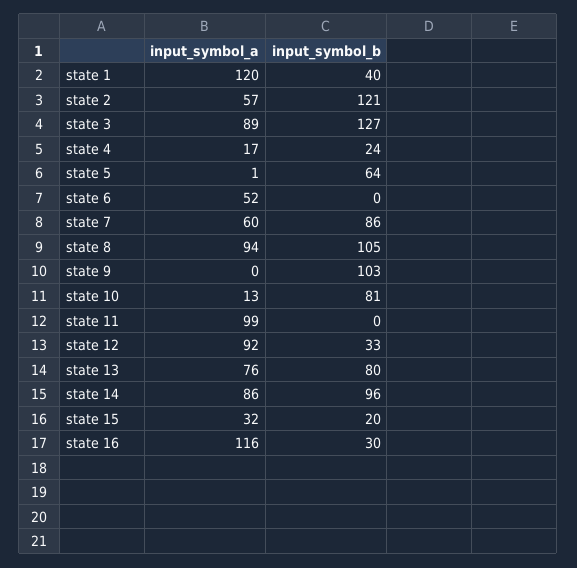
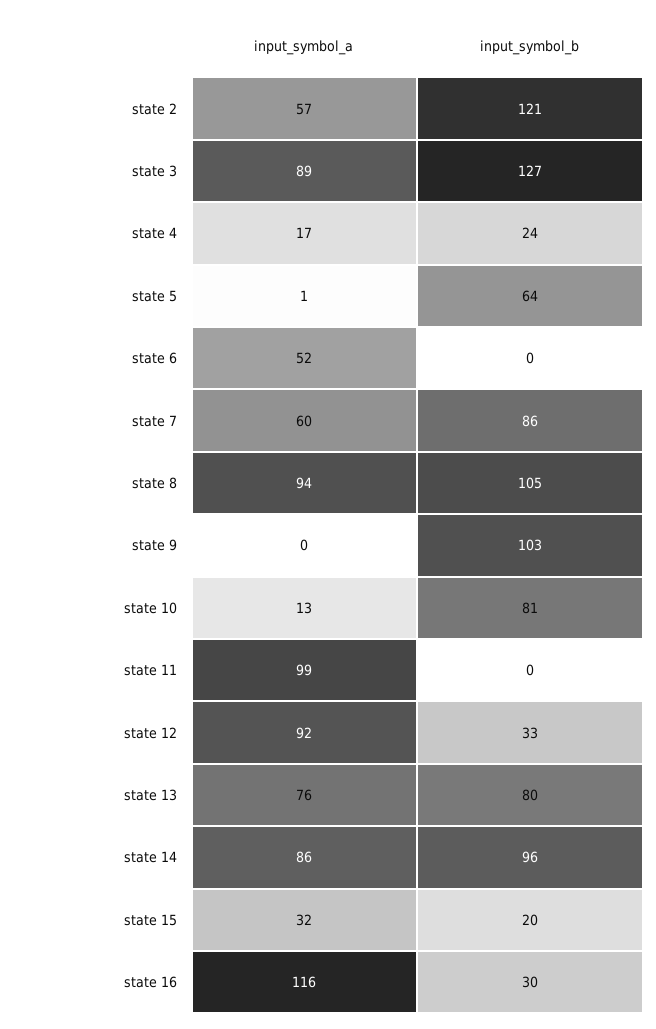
input_symbol_a, state 1: 120 -> none
input_symbol_b, state 1: 40 -> none

